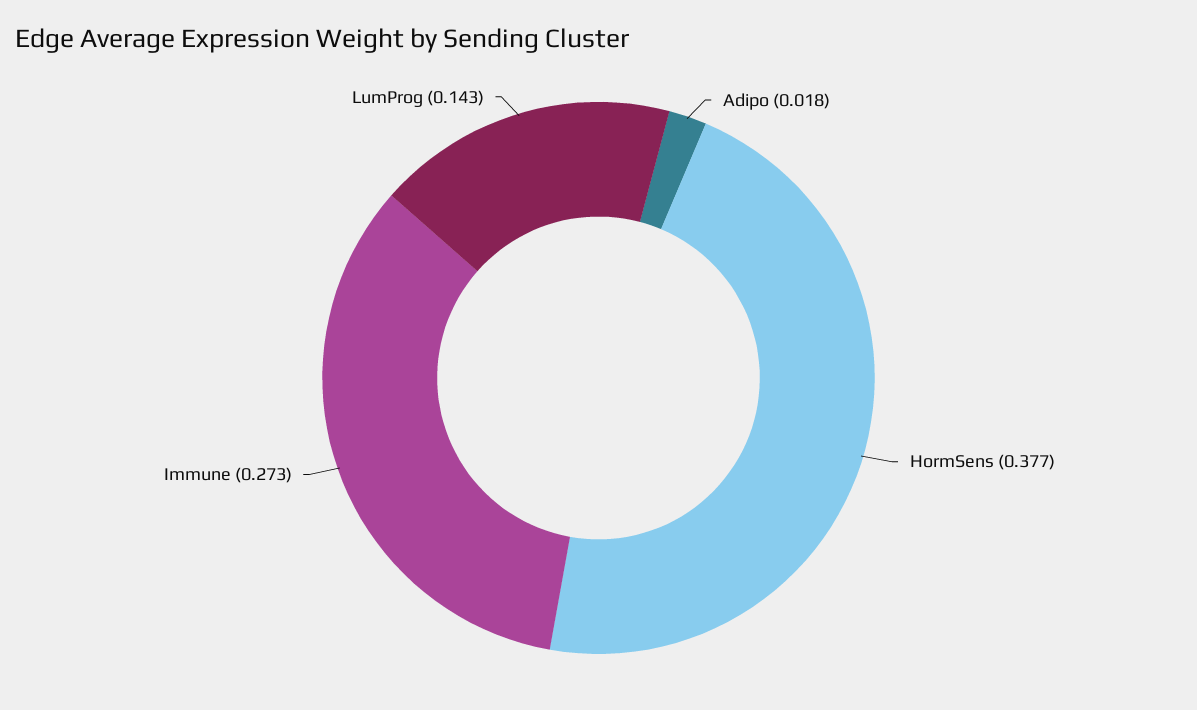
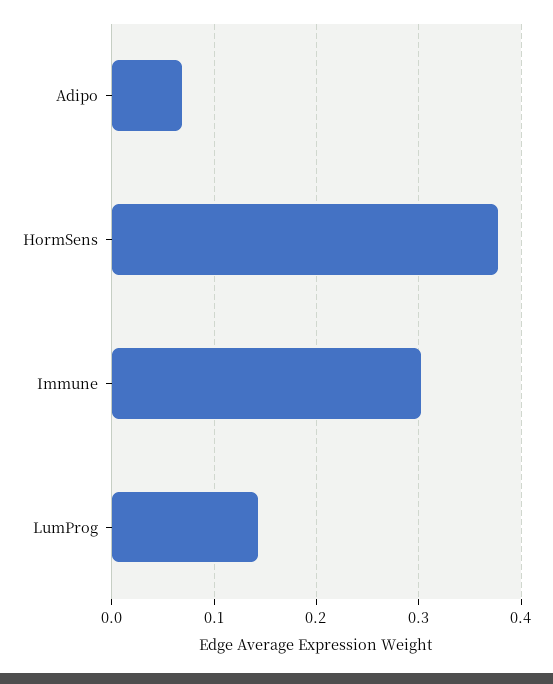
Adipo: 0.018 -> 0.07
Immune: 0.273 -> 0.3

